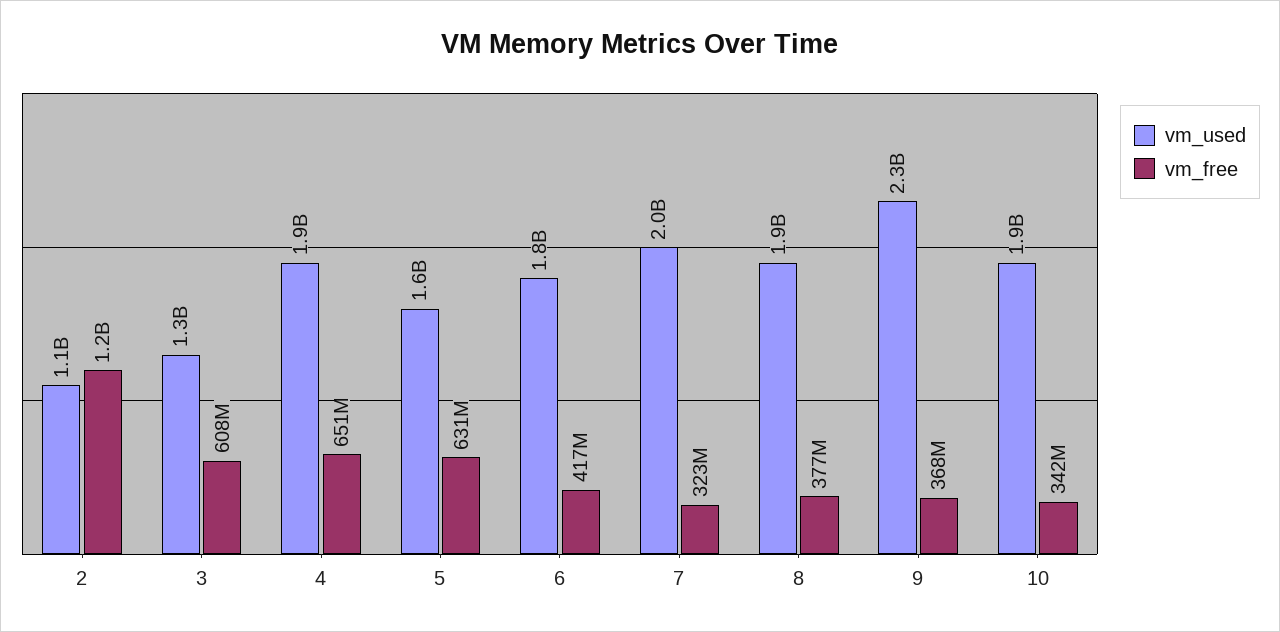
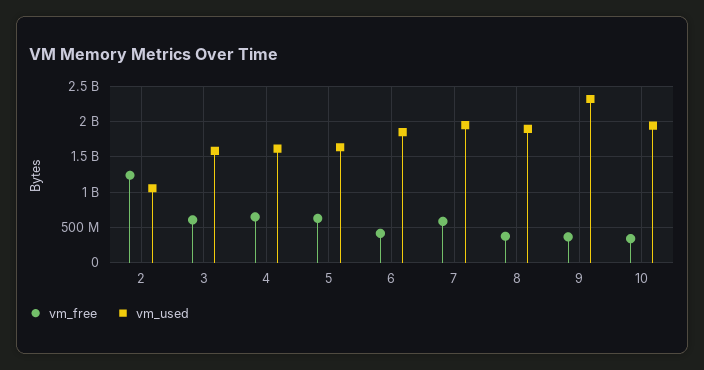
vm_used, 3: 1300000000 -> 1600000000
vm_used, 4: 1900000000 -> 1600000000
vm_free, 7: 323000000 -> 600000000

